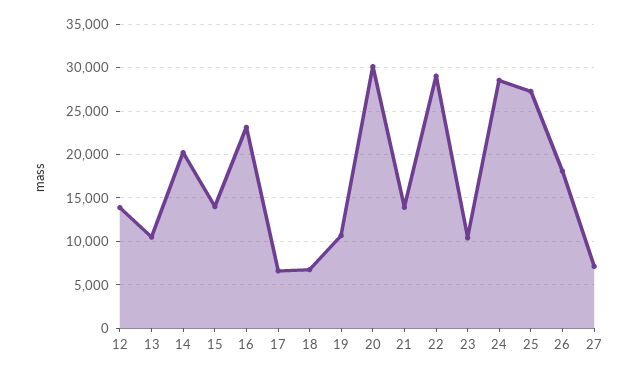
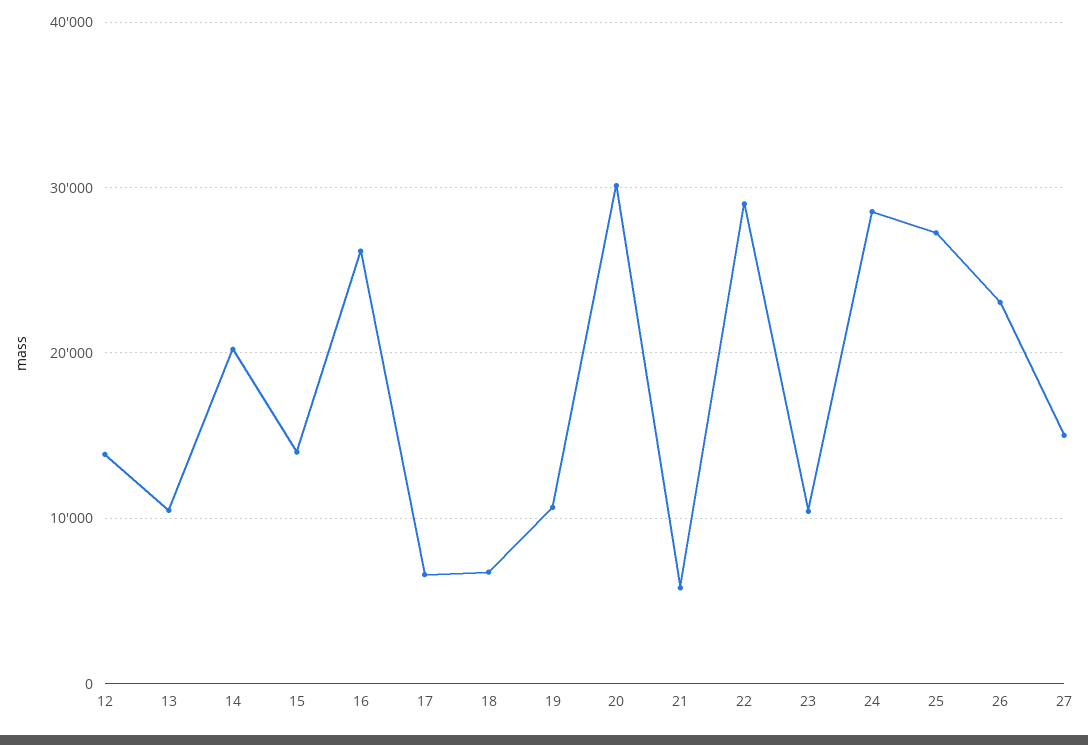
16: 23000 -> 26000
21: 14000 -> 6000
26: 18000 -> 23000
27: 7000 -> 15000

